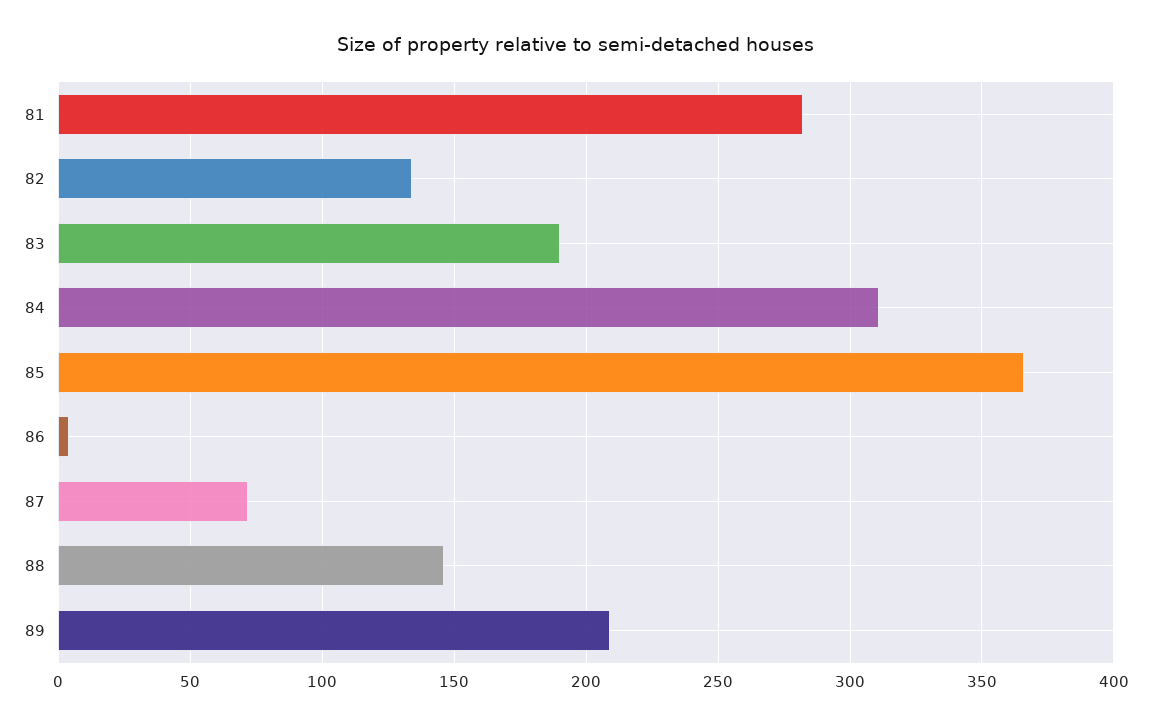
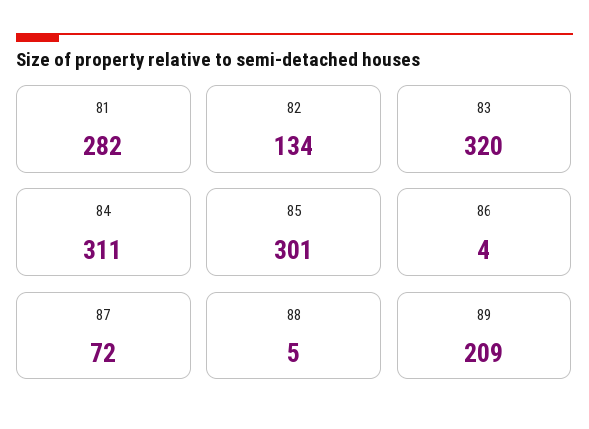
83: 190 -> 320
85: 365 -> 301
88: 145 -> 5

